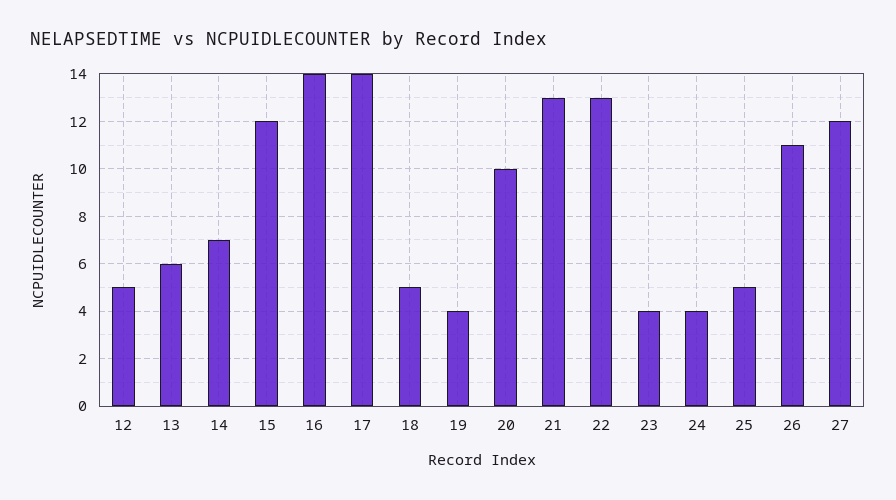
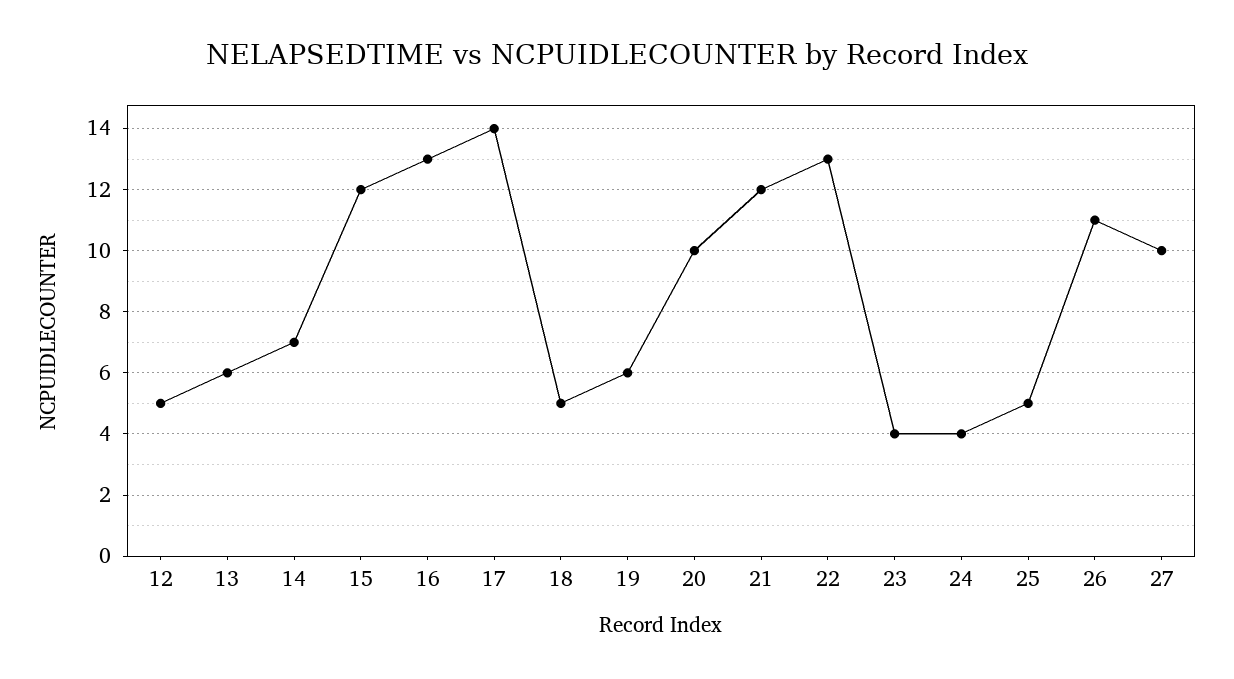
16: 14 -> 13
19: 4 -> 6
21: 13 -> 12
27: 12 -> 10

